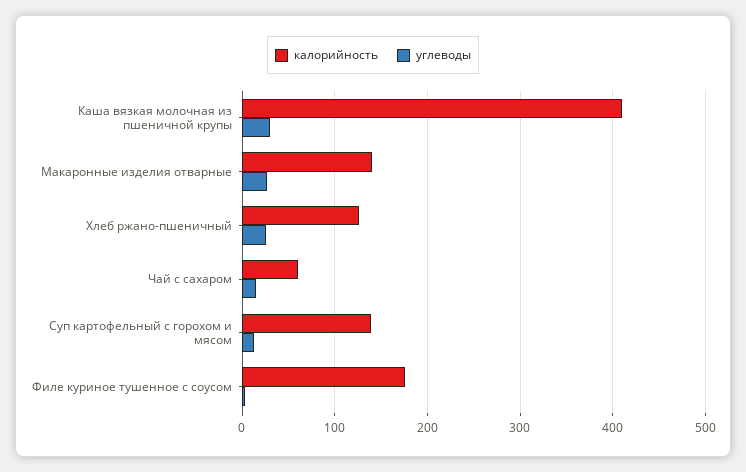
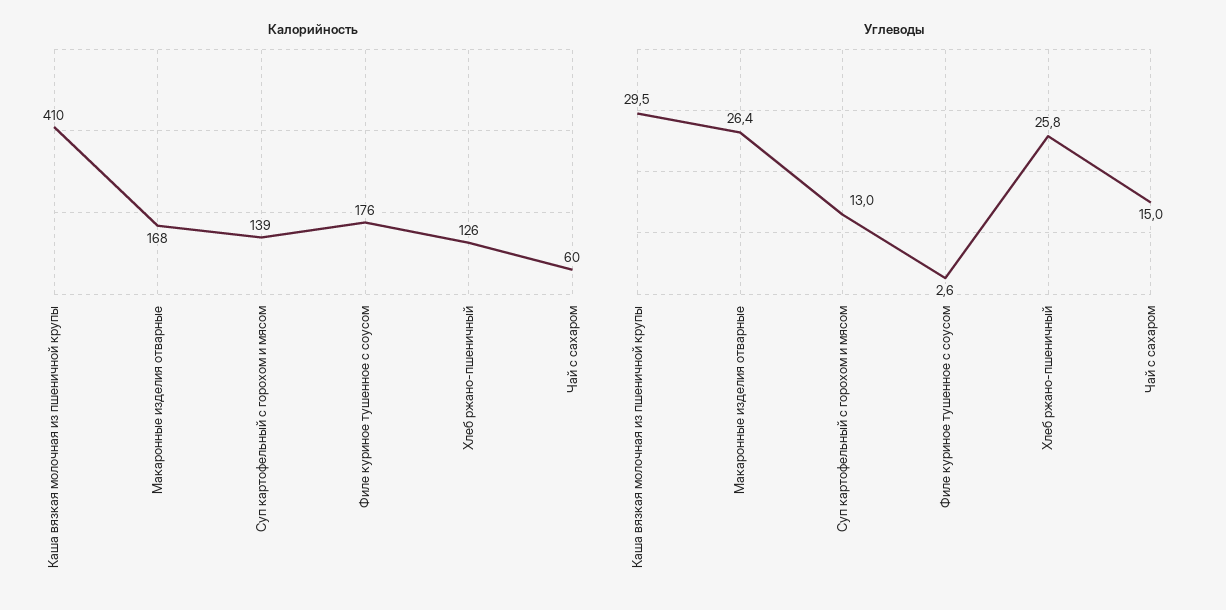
калорийность, Макаронные изделия отварные: 140 -> 168

